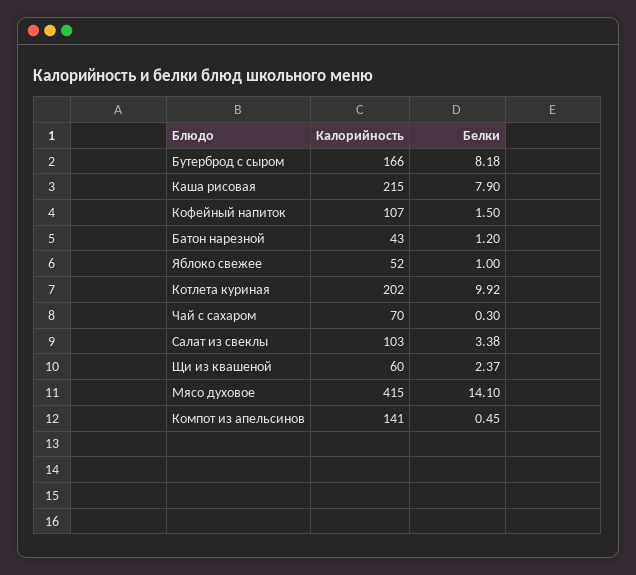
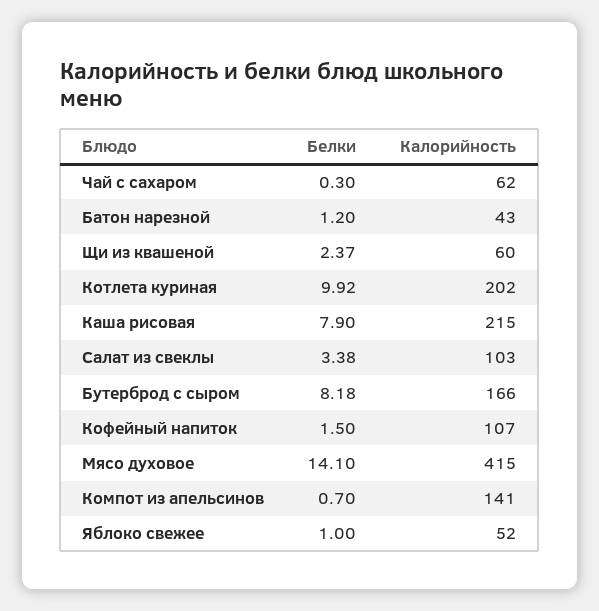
Калорийность, Чай с сахаром: 70 -> 62
Белки, Компот из апельсинов: 0.45 -> 0.7

